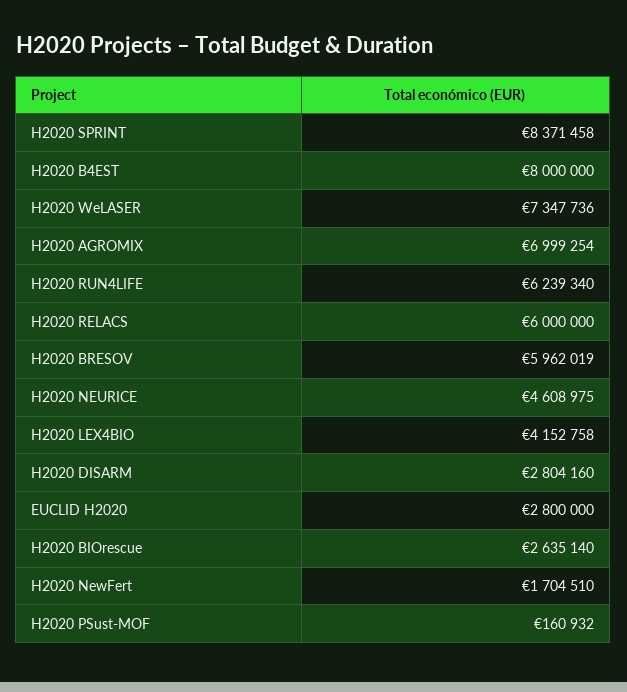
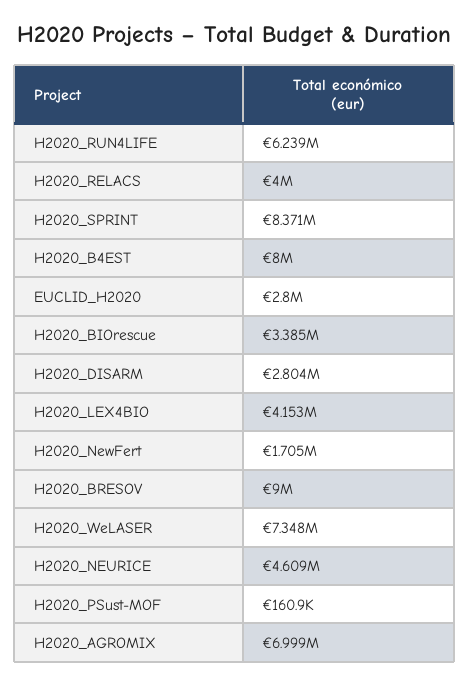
H2020 RELACS: 6000000 -> 4000000
H2020 BRESOV: 5962019 -> 9000000
H2020 BIOrescue: 2635140 -> 3385000

